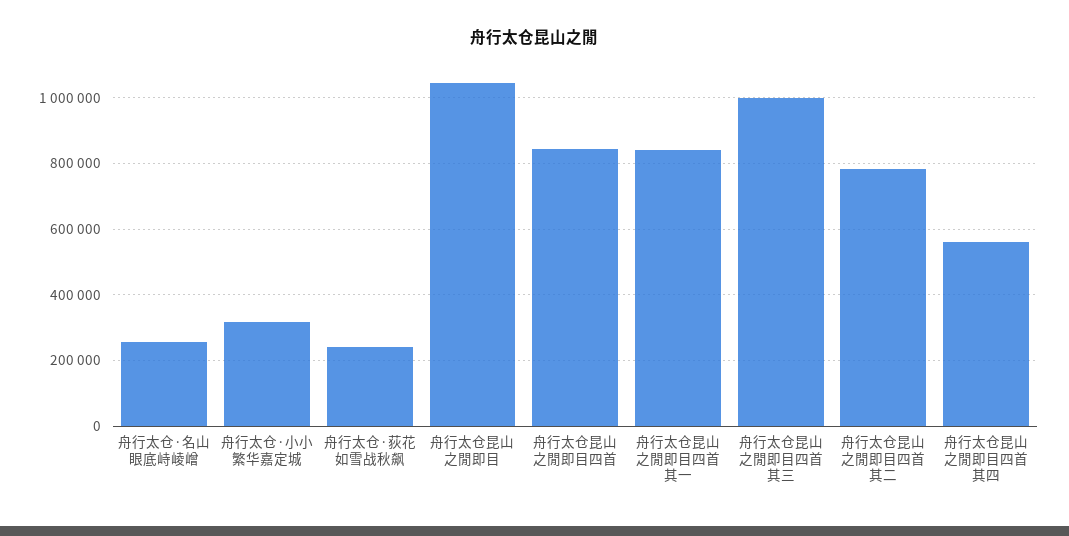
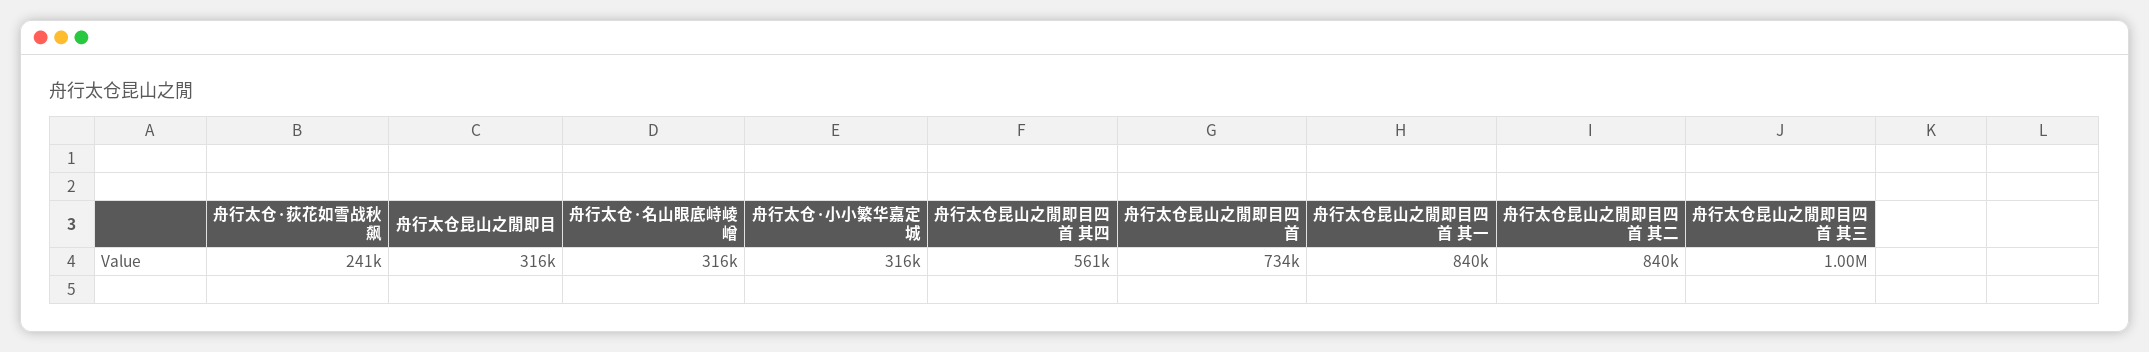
舟行太仓·名山眼底峙崚嶒: 260000 -> 316000
舟行太仓昆山之閒即目: 1040000 -> 316000
舟行太仓昆山之閒即目四首: 840000 -> 734000
舟行太仓昆山之閒即目四首 其二: 780000 -> 840000

